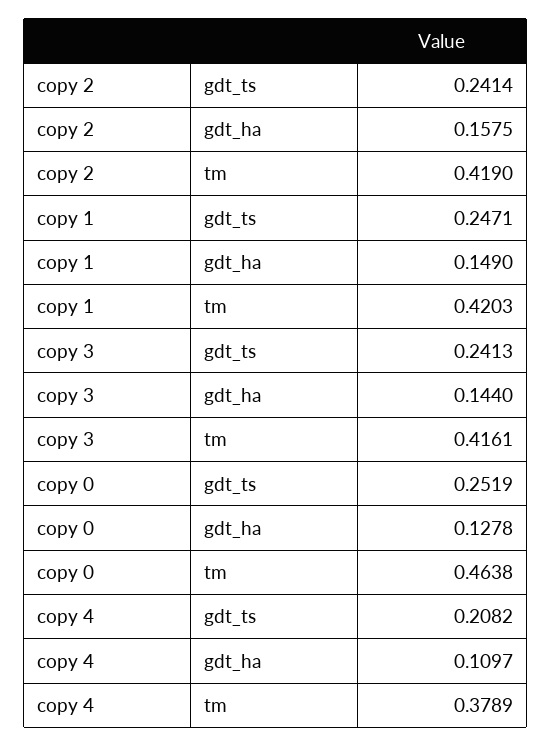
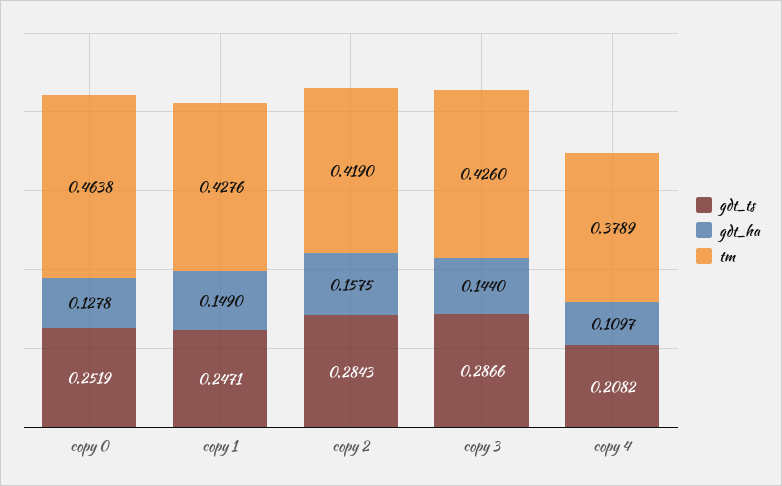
gdt_ts, copy 2: 0.2414 -> 0.2843
tm, copy 1: 0.4203 -> 0.4276
gdt_ts, copy 3: 0.2413 -> 0.2866
tm, copy 3: 0.4161 -> 0.426

